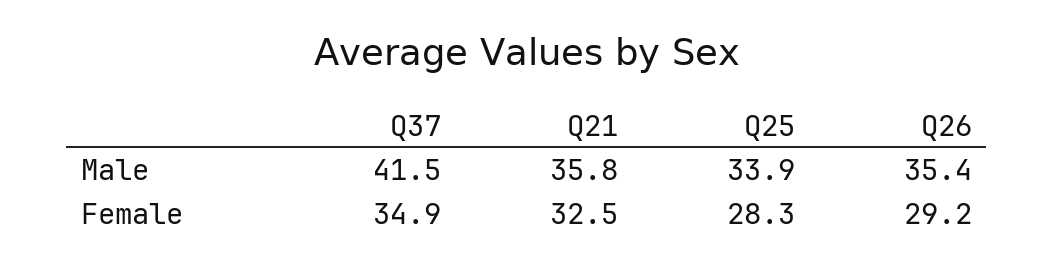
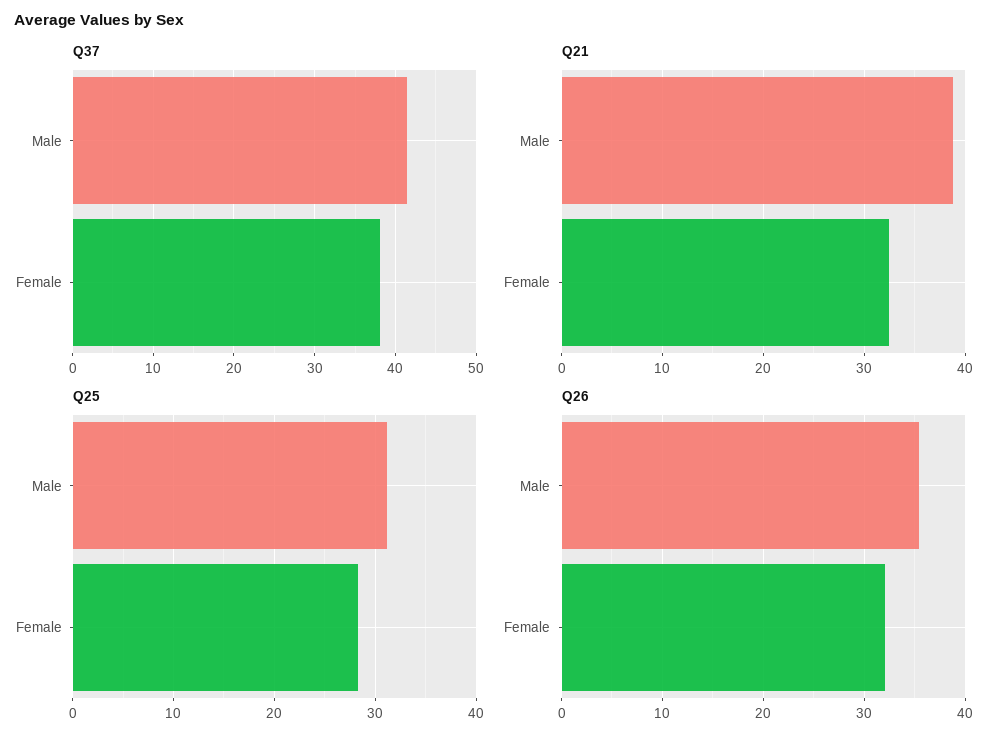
Q21, Male: 35.8 -> 39
Q25, Male: 33.9 -> 31
Q37, Female: 34.9 -> 38
Q26, Female: 29.2 -> 32

